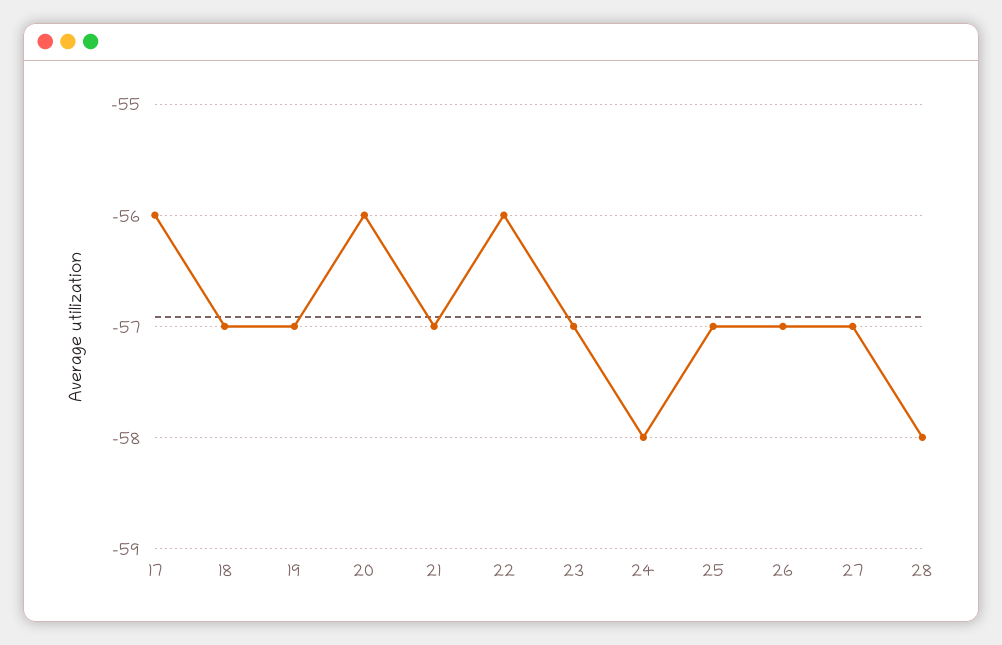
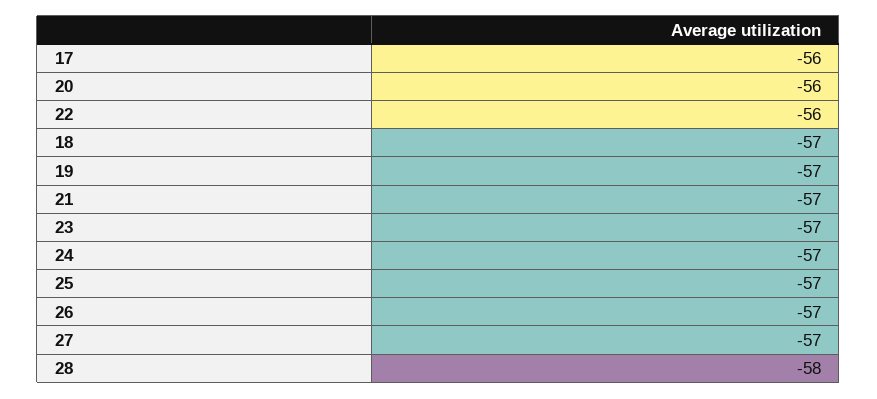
24: -58 -> -57

